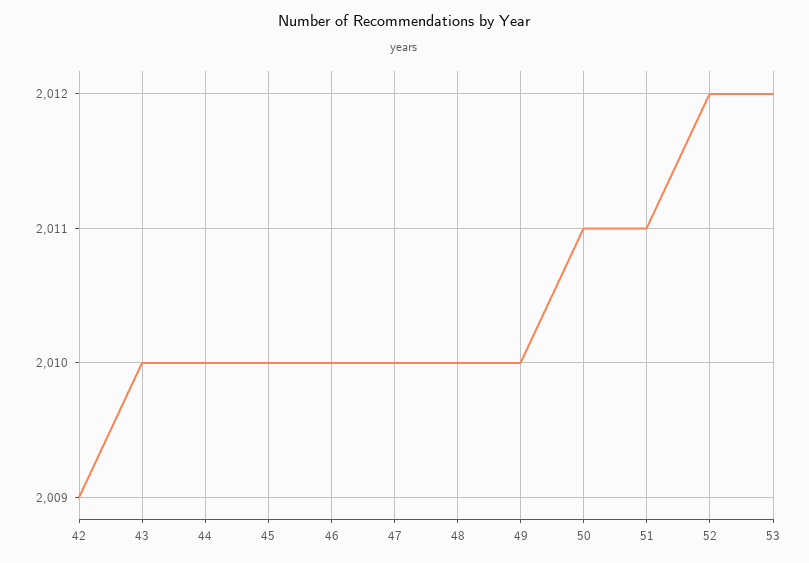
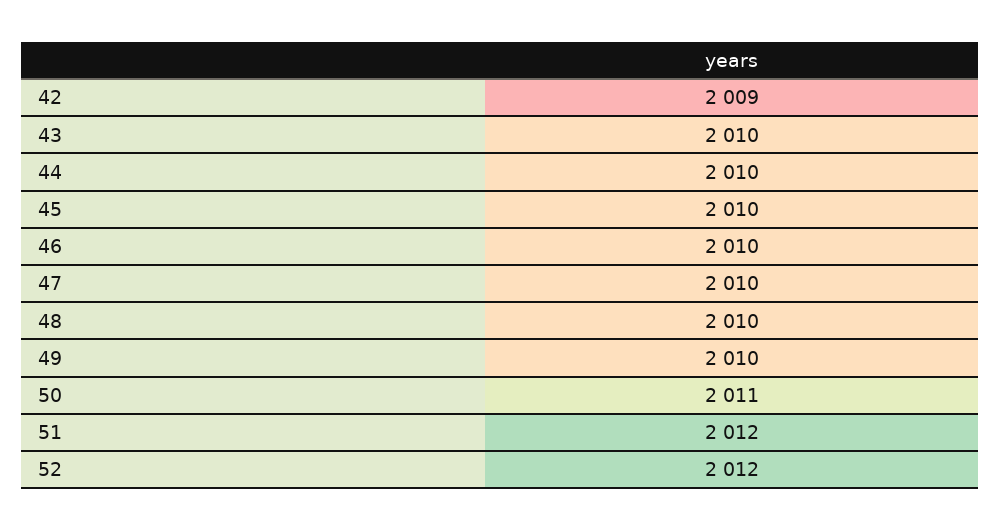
51: 2011 -> 2012
53: 2012 -> none

